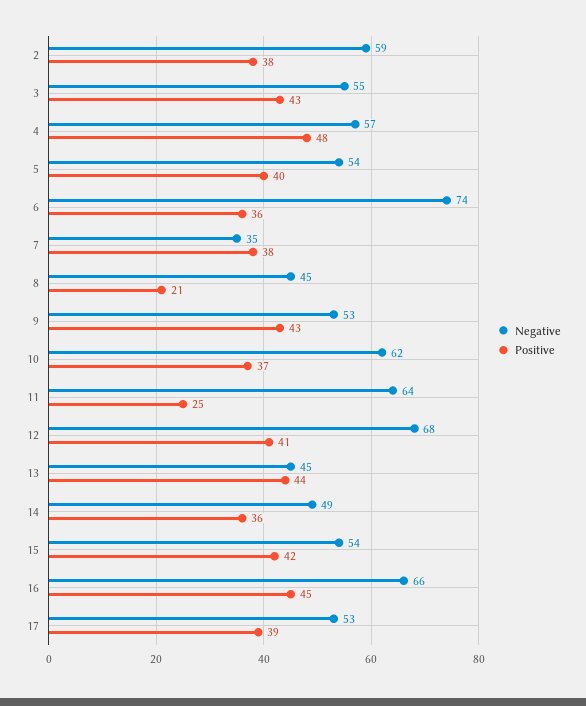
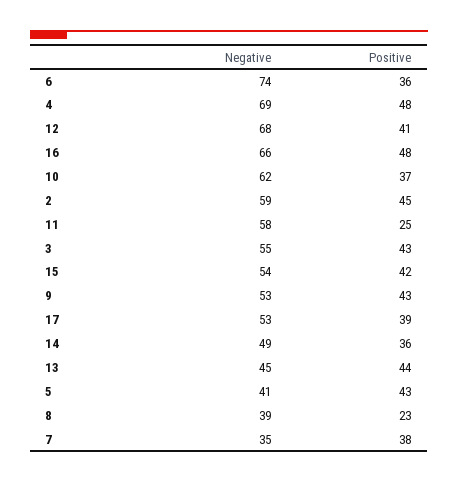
Positive, 2: 38 -> 45
Negative, 4: 57 -> 69
Negative, 5: 54 -> 41
Positive, 5: 40 -> 43
Negative, 8: 45 -> 39
Positive, 8: 21 -> 23
Negative, 11: 64 -> 58
Positive, 16: 45 -> 48

